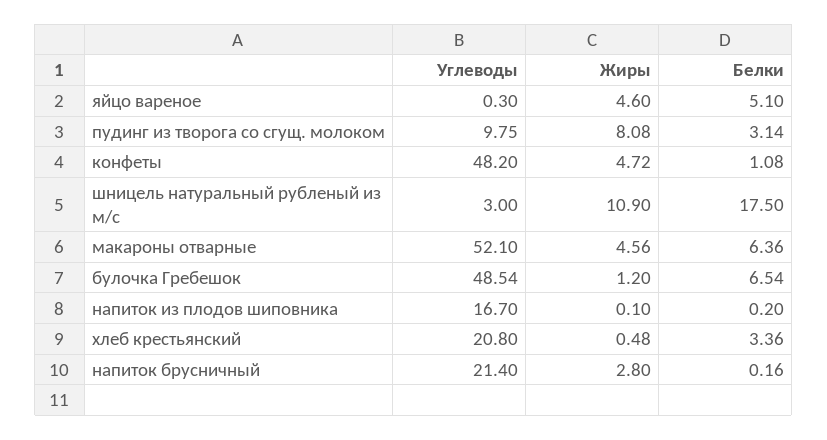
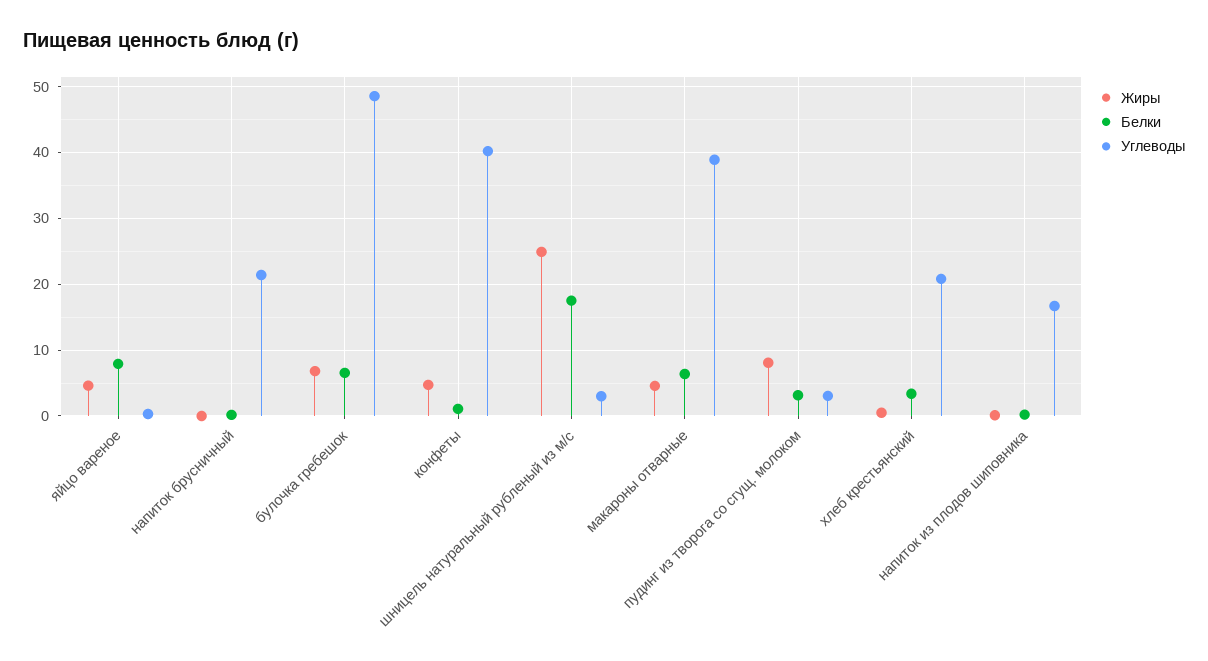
Белки, яйцо вареное: 5.1 -> 8
Углеводы, пудинг из творога со сгущ. молоком: 9.75 -> 3
Углеводы, конфеты: 48.2 -> 40
Жиры, шницель натуральный рубленый из м/с: 10.9 -> 25
Углеводы, макароны отварные: 52.1 -> 39
Жиры, булочка Гребешок: 1.2 -> 7
Жиры, напиток брусничный: 2.8 -> 0

